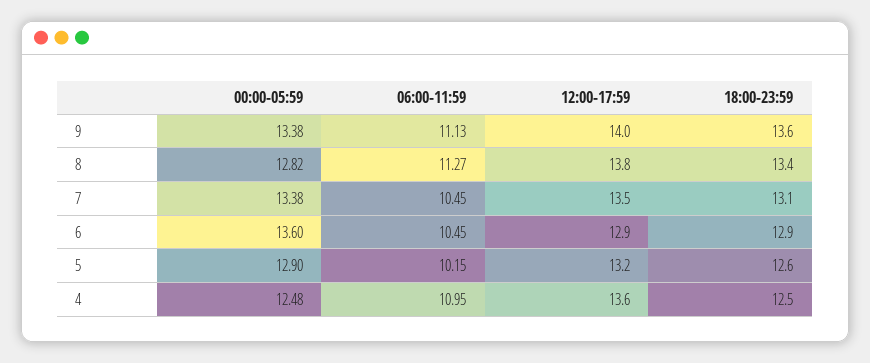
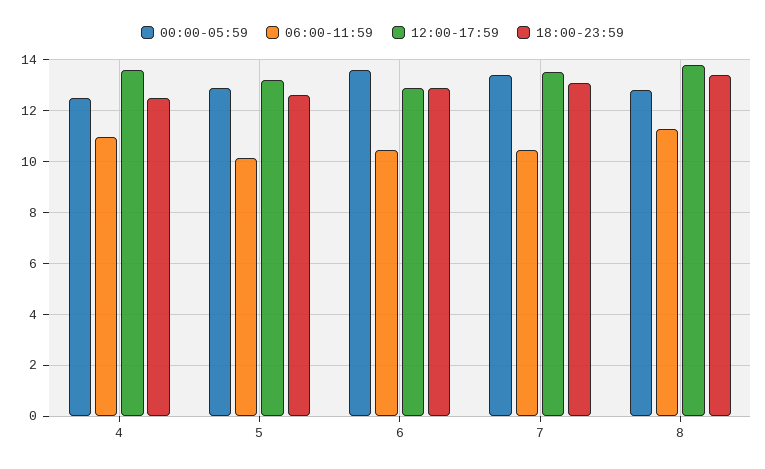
00:00-05:59, 9: 13.38 -> none
06:00-11:59, 9: 11.13 -> none
12:00-17:59, 9: 14 -> none
18:00-23:59, 9: 13.6 -> none

